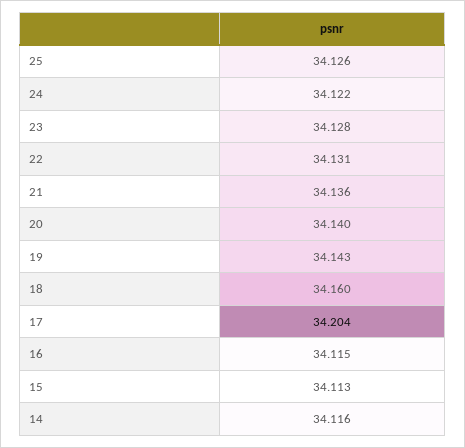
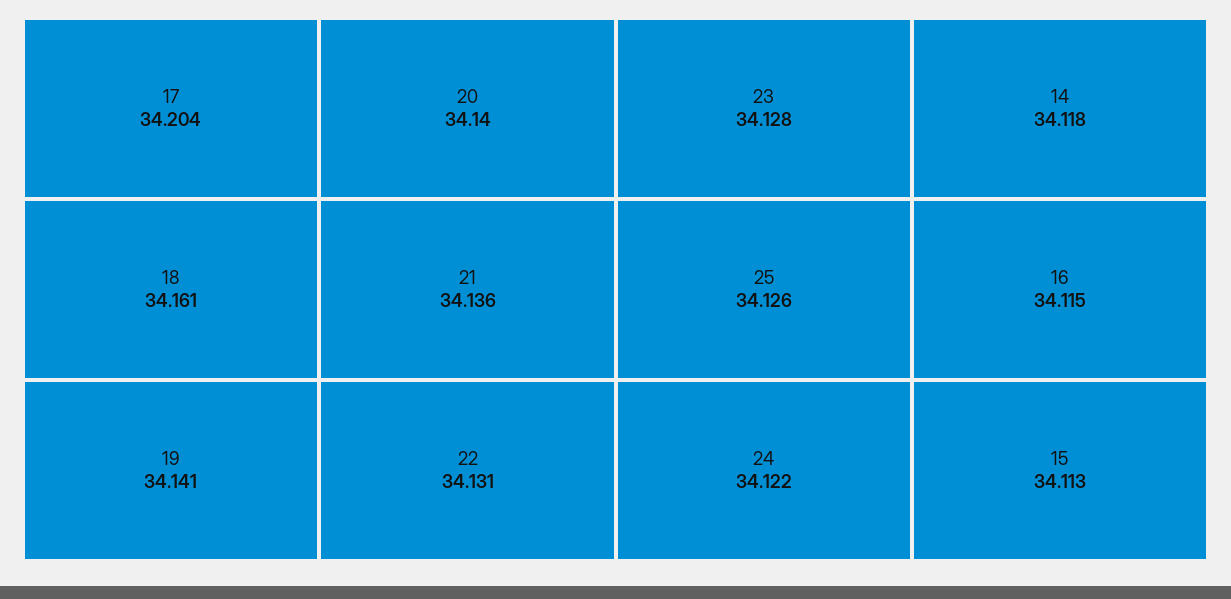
19: 34.143 -> 34.141
18: 34.16 -> 34.161
14: 34.116 -> 34.118

